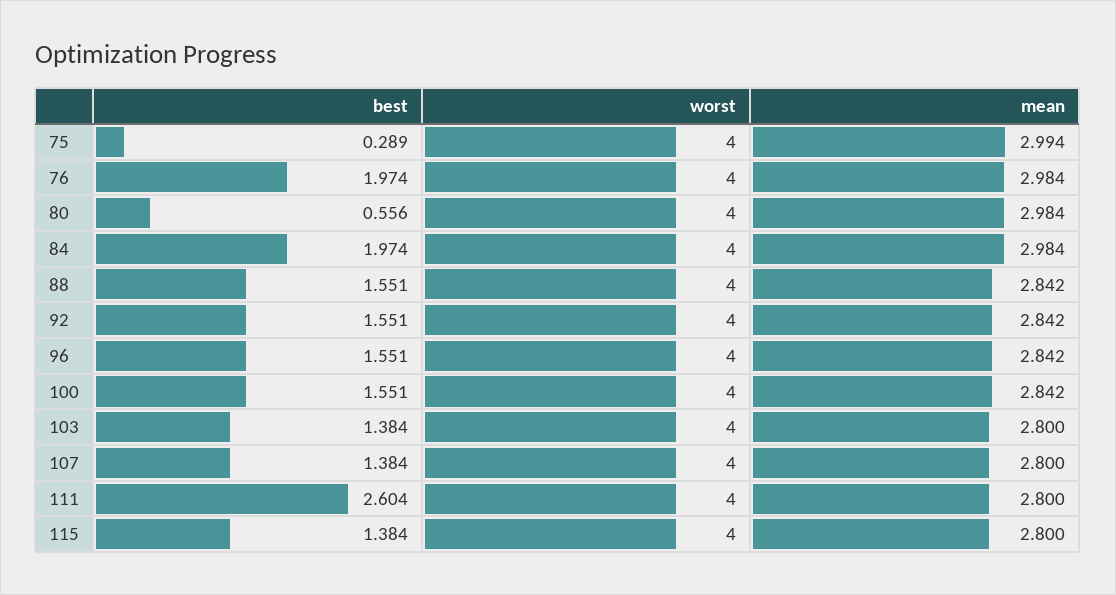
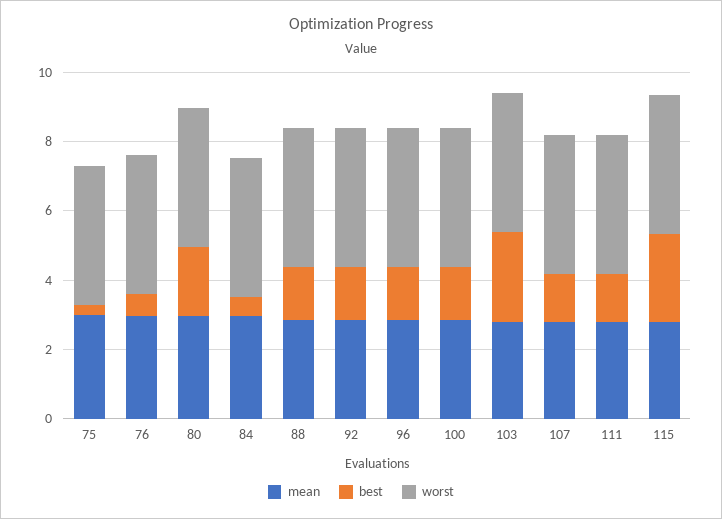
best, 76: 1.974 -> 0.5
best, 80: 0.556 -> 2
best, 84: 1.974 -> 0.5
best, 103: 1.384 -> 2.5
best, 111: 2.604 -> 1.5
best, 115: 1.384 -> 2.5

